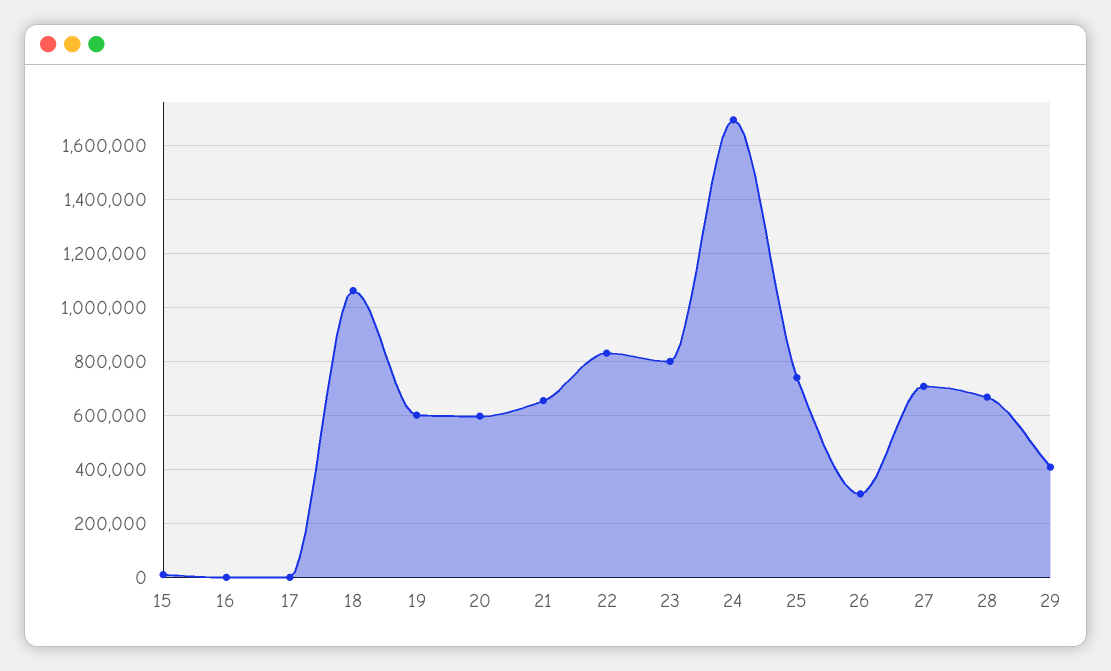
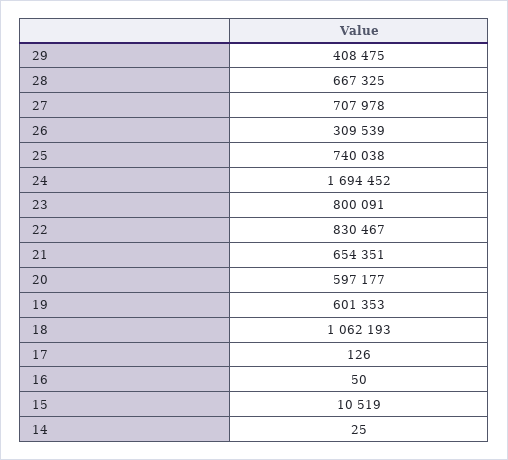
14: none -> 25

